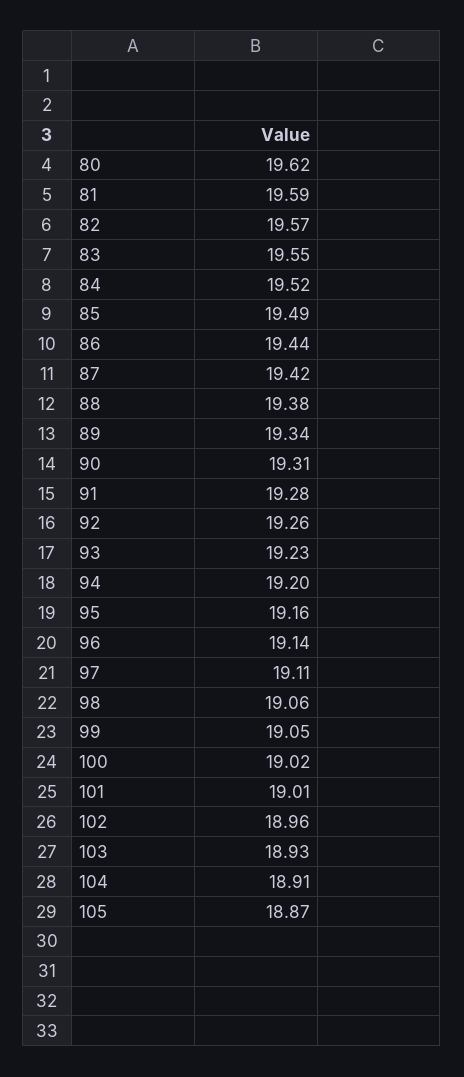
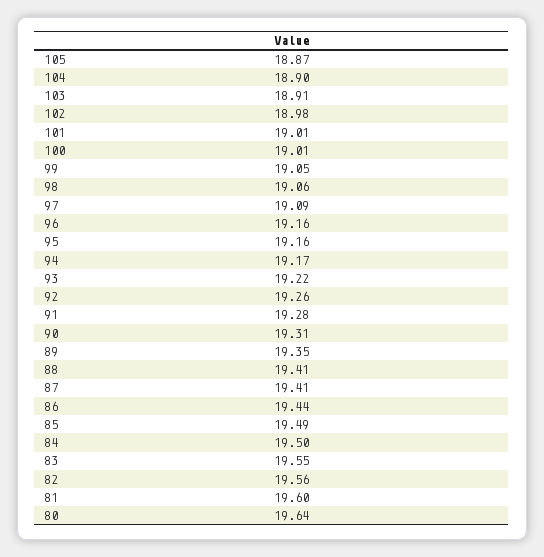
80: 19.62 -> 19.64
81: 19.59 -> 19.6
82: 19.57 -> 19.56
84: 19.52 -> 19.5
87: 19.42 -> 19.41
88: 19.38 -> 19.41
89: 19.34 -> 19.35
93: 19.23 -> 19.22
94: 19.2 -> 19.17
96: 19.14 -> 19.16
97: 19.11 -> 19.09
100: 19.02 -> 19.01
102: 18.96 -> 18.98
103: 18.93 -> 18.91
104: 18.91 -> 18.9

